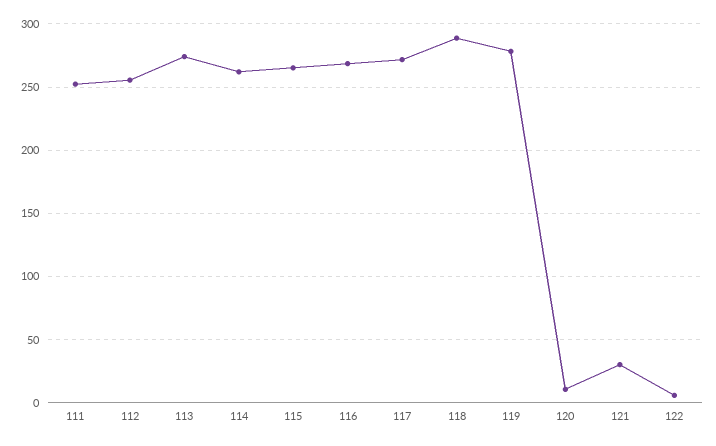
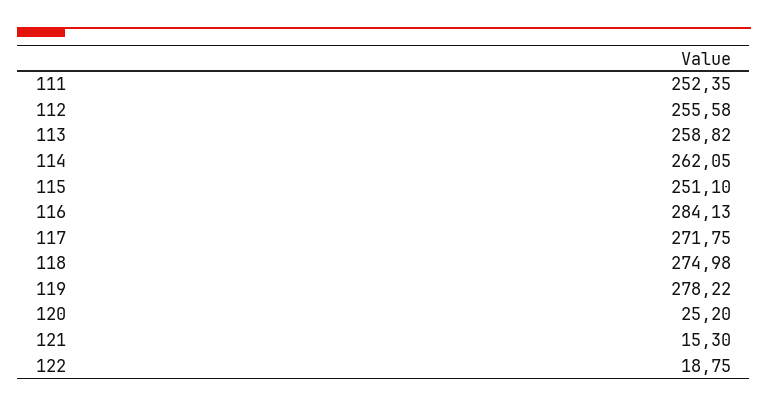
113: 275 -> 258.82
115: 265 -> 251.1
116: 270 -> 284.13
118: 290 -> 274.98
120: 10 -> 25.2
121: 30 -> 15.3
122: 5 -> 18.75

